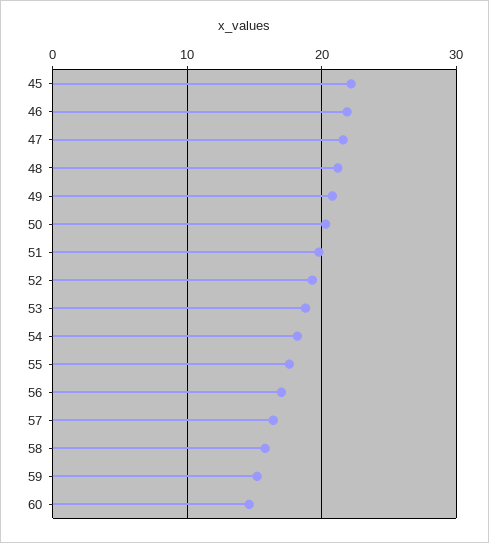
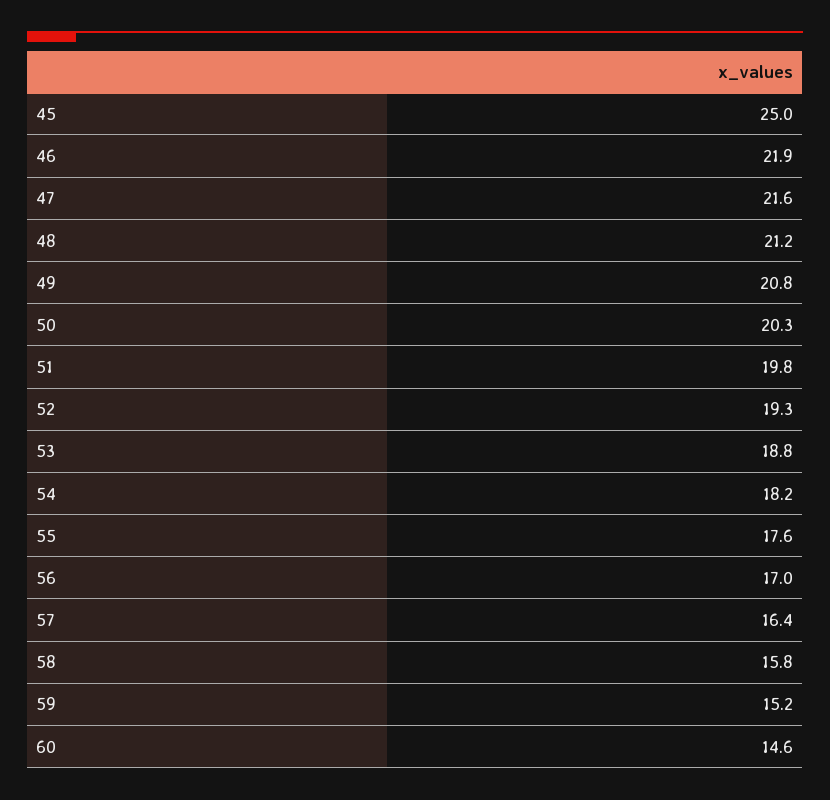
45: 22 -> 25

